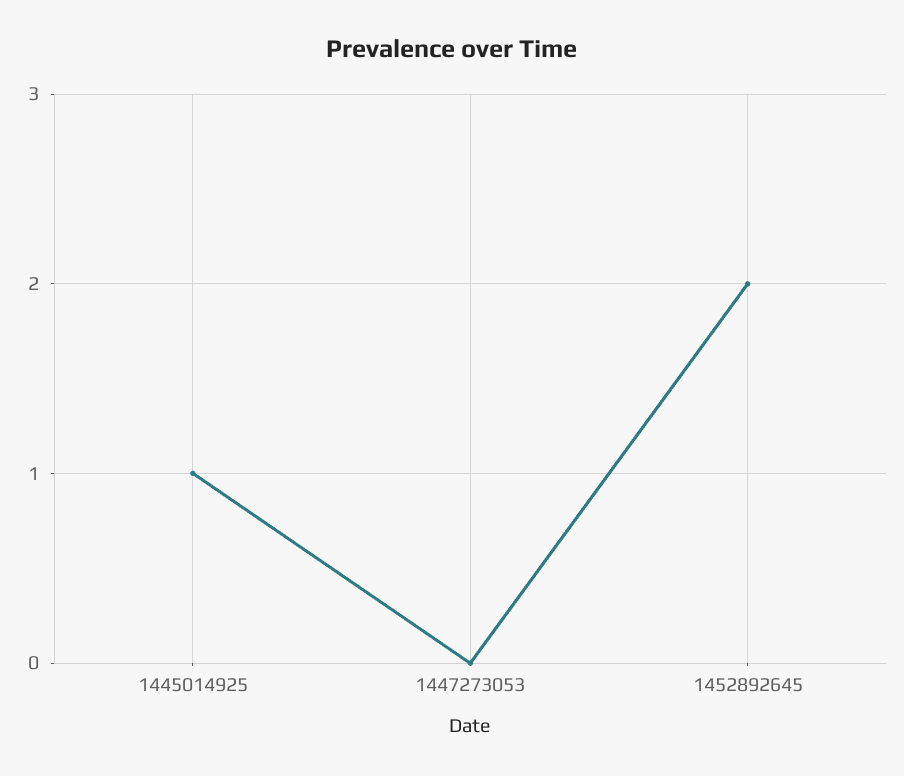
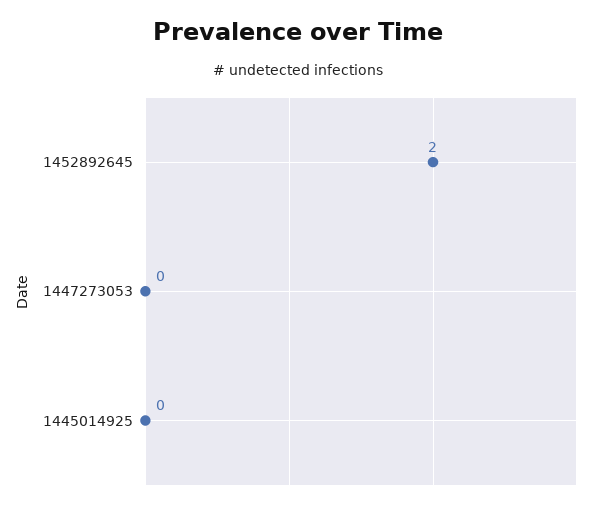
1445014925: 1 -> 0

